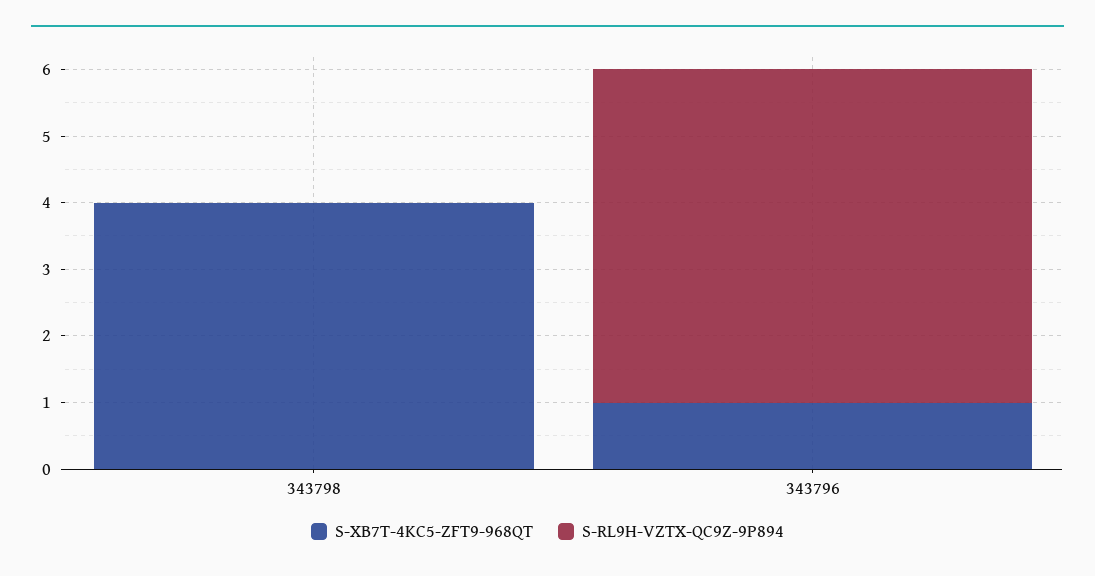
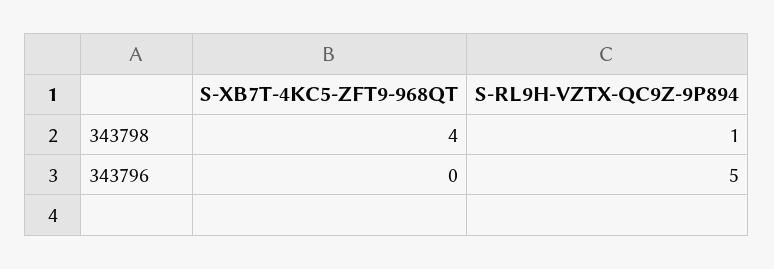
S-RL9H-VZTX-QC9Z-9P894, 343798: 0 -> 1
S-XB7T-4KC5-ZFT9-968QT, 343796: 1 -> 0

